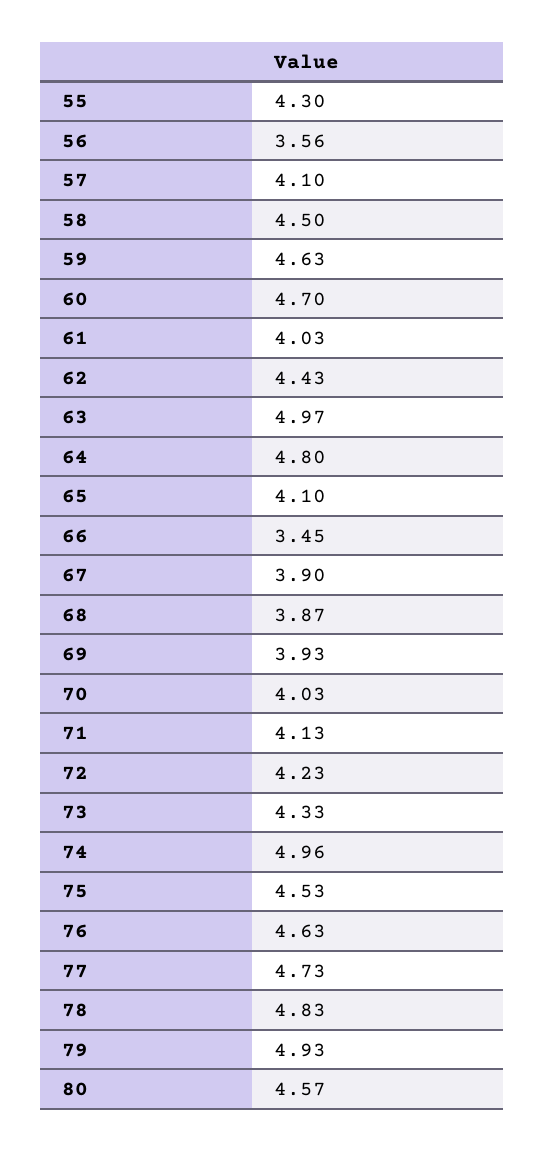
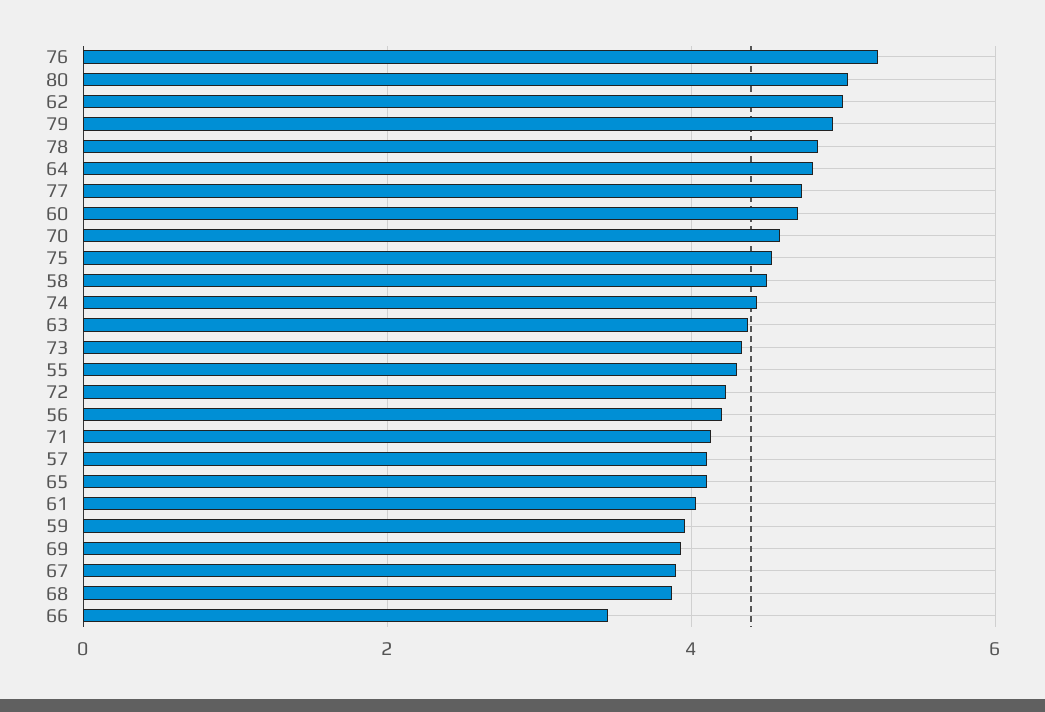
56: 3.56 -> 4.2
59: 4.63 -> 4
62: 4.43 -> 5
63: 4.97 -> 4.4
70: 4.03 -> 4.6
74: 4.96 -> 4.4
76: 4.63 -> 5.2
80: 4.57 -> 5

